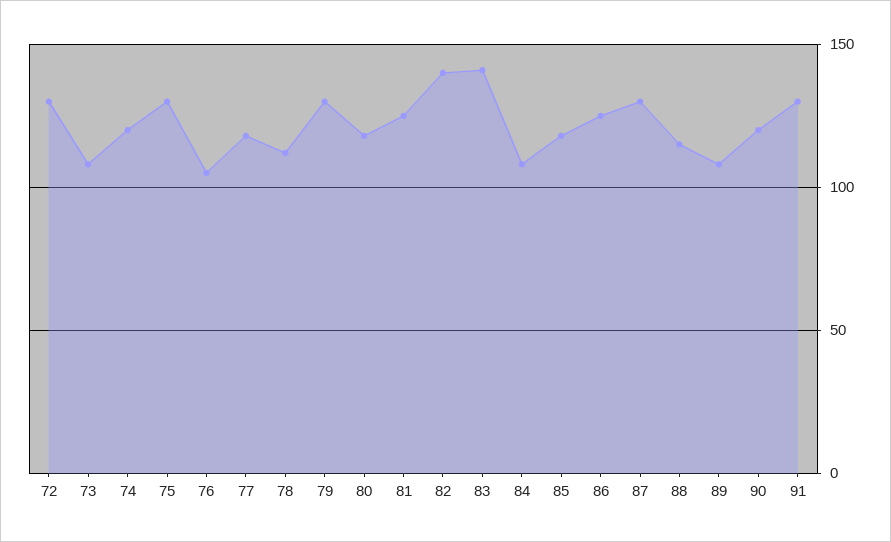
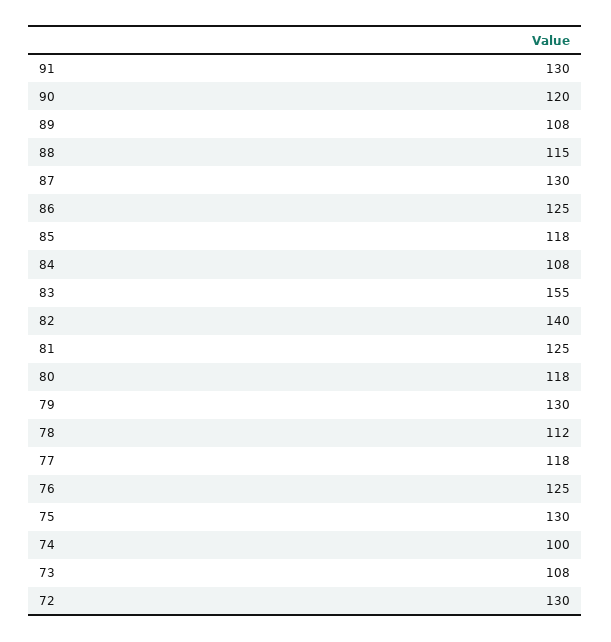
74: 120 -> 100
76: 105 -> 125
83: 140 -> 155

